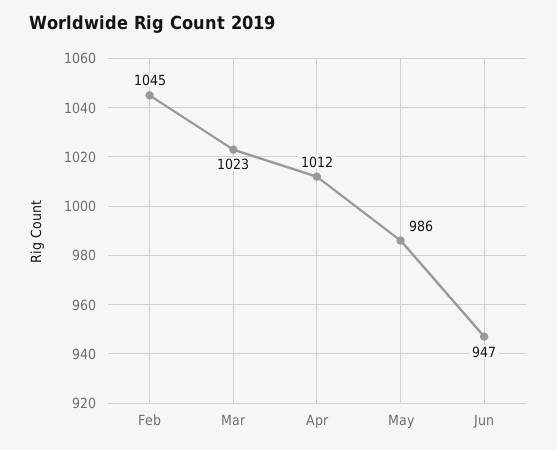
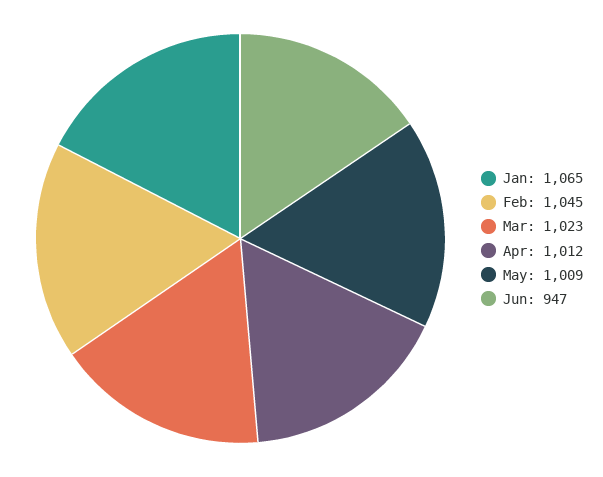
May: 986 -> 1009
Jan: none -> 1065

